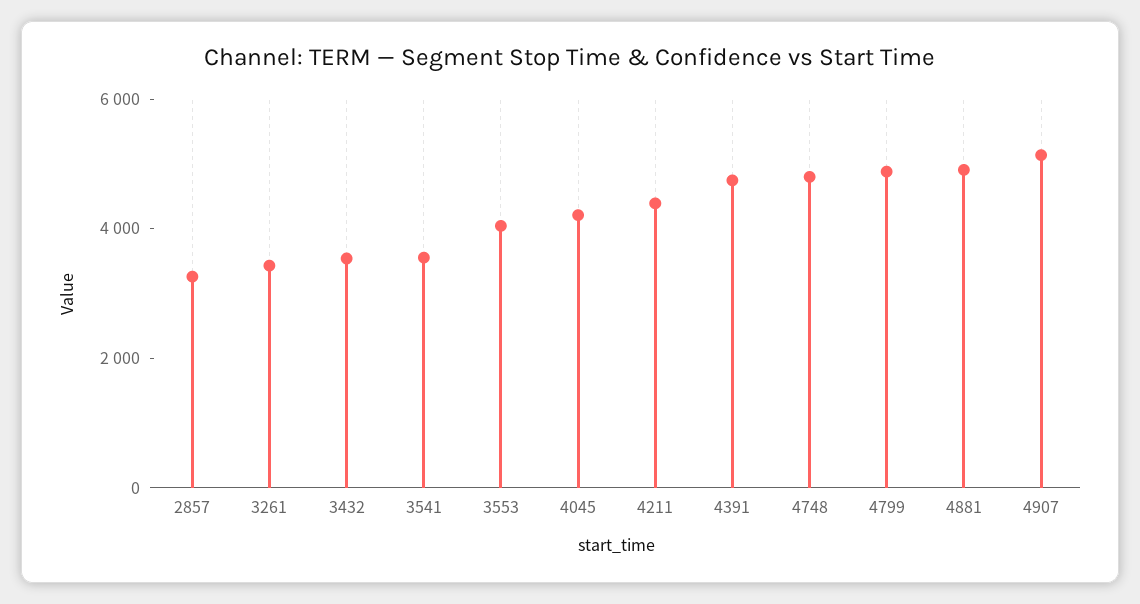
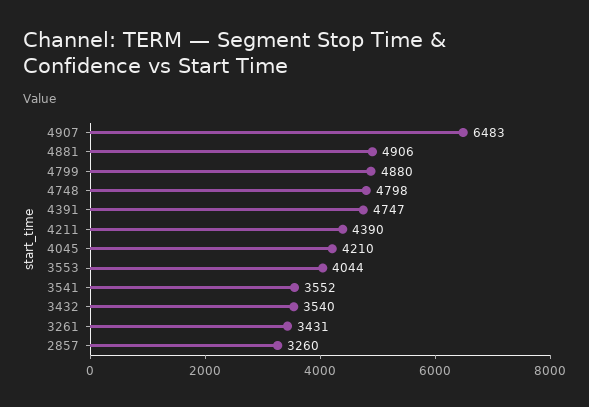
4907: 5000 -> 6483

